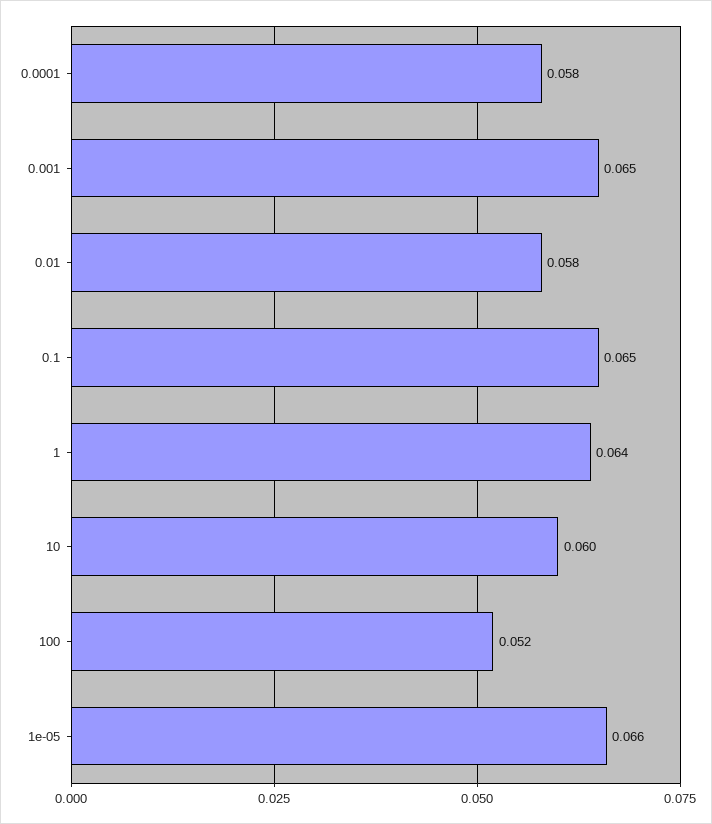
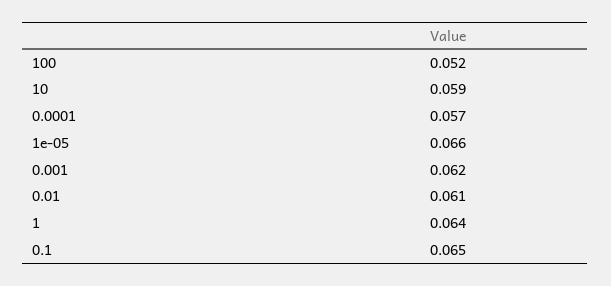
0.0001: 0.058 -> 0.057
0.001: 0.065 -> 0.062
0.01: 0.058 -> 0.061
10: 0.06 -> 0.059

